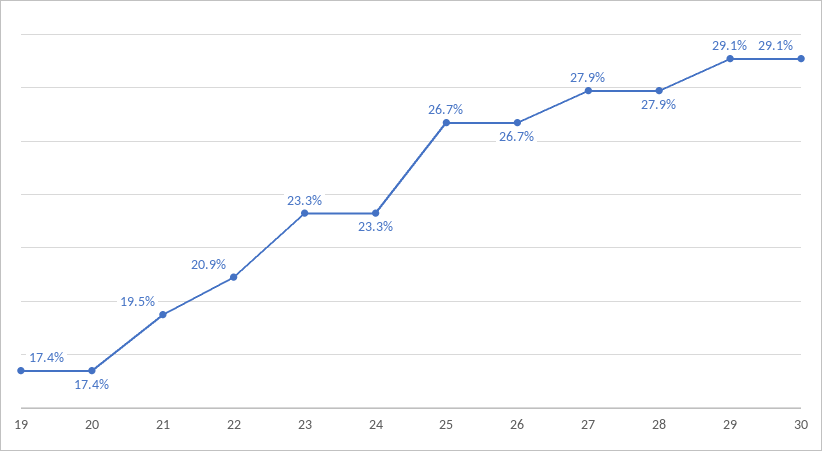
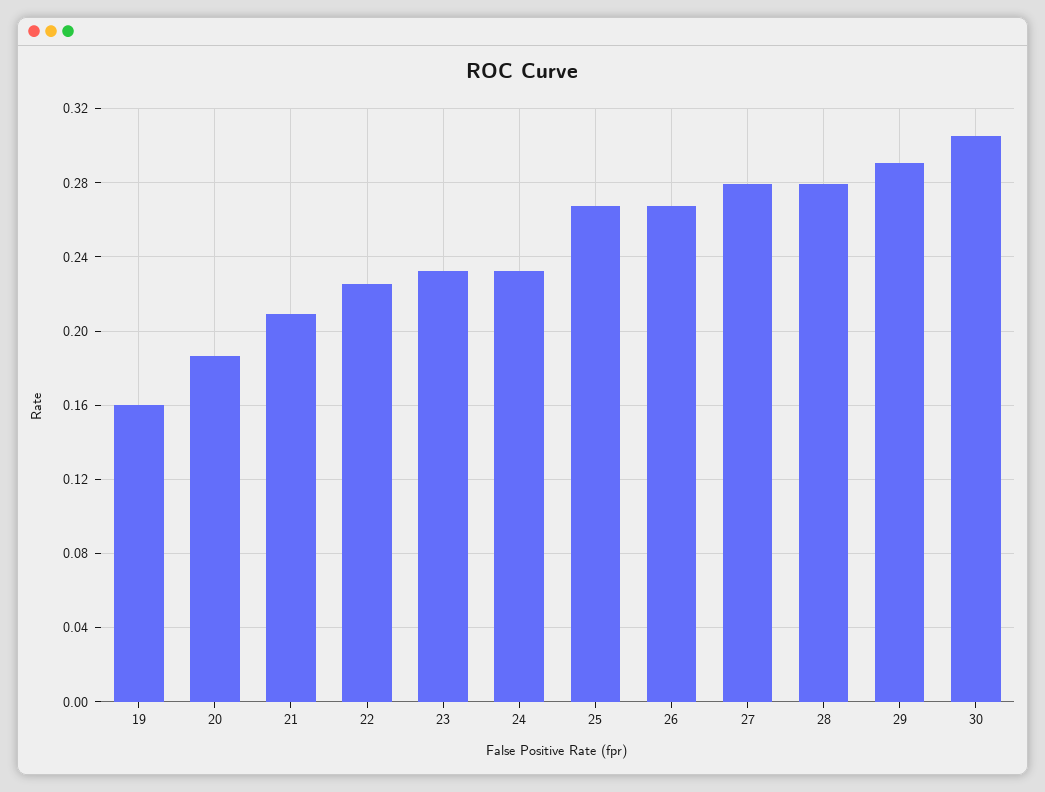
19: 0.174 -> 0.16
20: 0.174 -> 0.185
21: 0.195 -> 0.21
22: 0.209 -> 0.225
30: 0.291 -> 0.305

